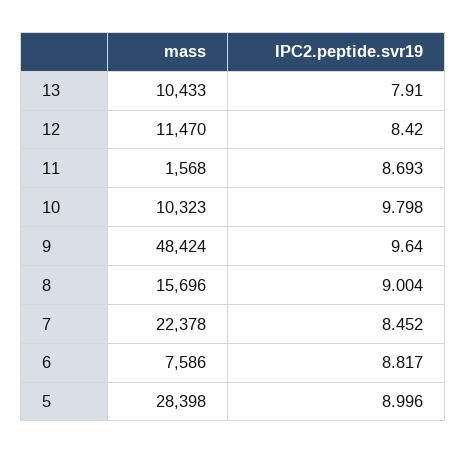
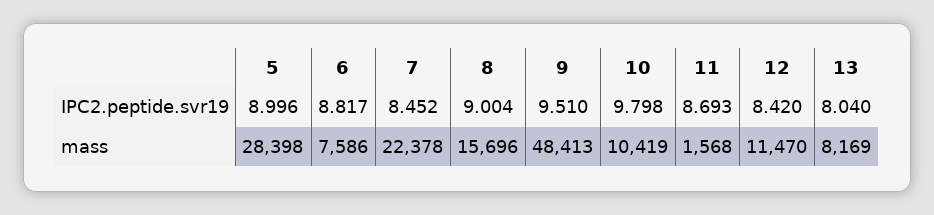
mass, 13: 10433 -> 8169
IPC2.peptide.svr19, 13: 7.91 -> 8.04
mass, 10: 10323 -> 10419
mass, 9: 48424 -> 48413
IPC2.peptide.svr19, 9: 9.64 -> 9.51

